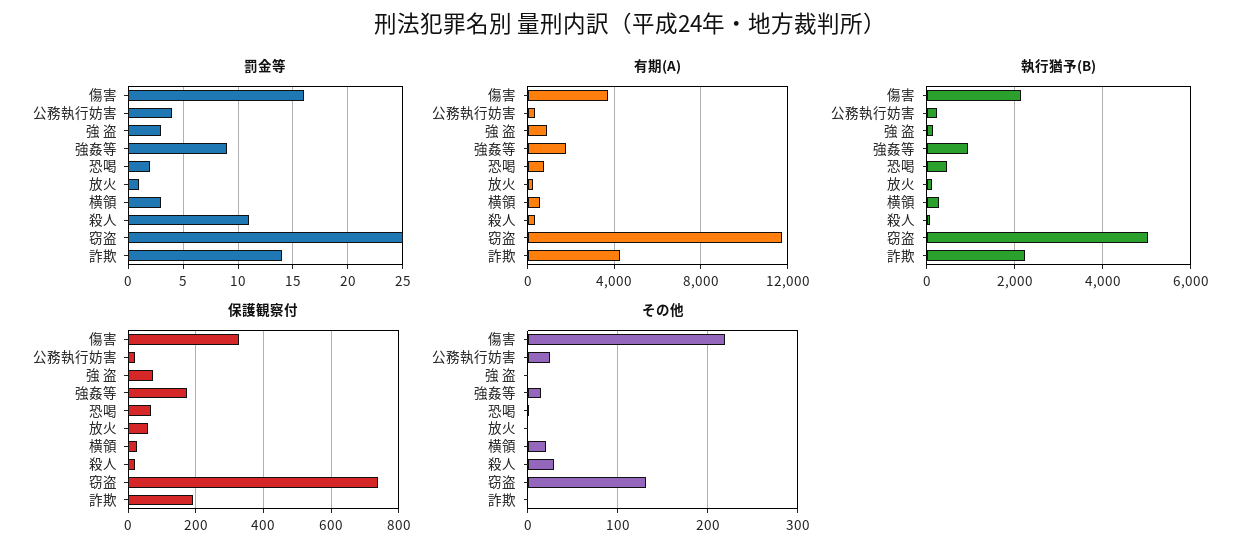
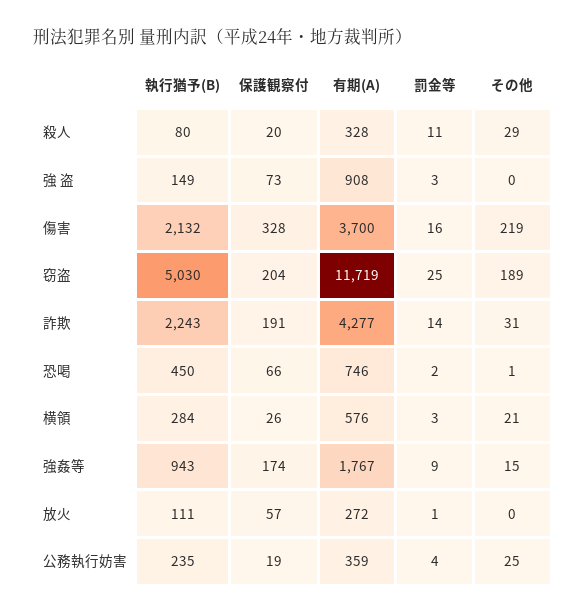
保護観察付, 窃盗: 740 -> 204
その他, 窃盗: 130 -> 189
その他, 詐欺: 0 -> 31

